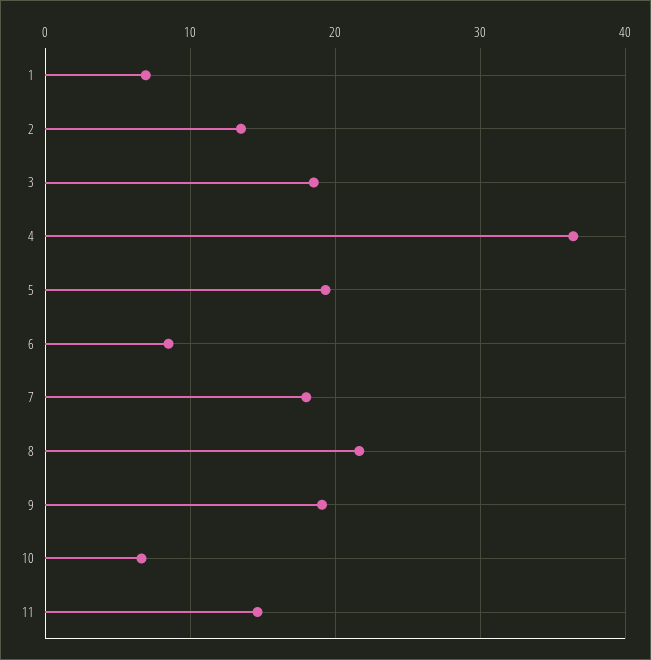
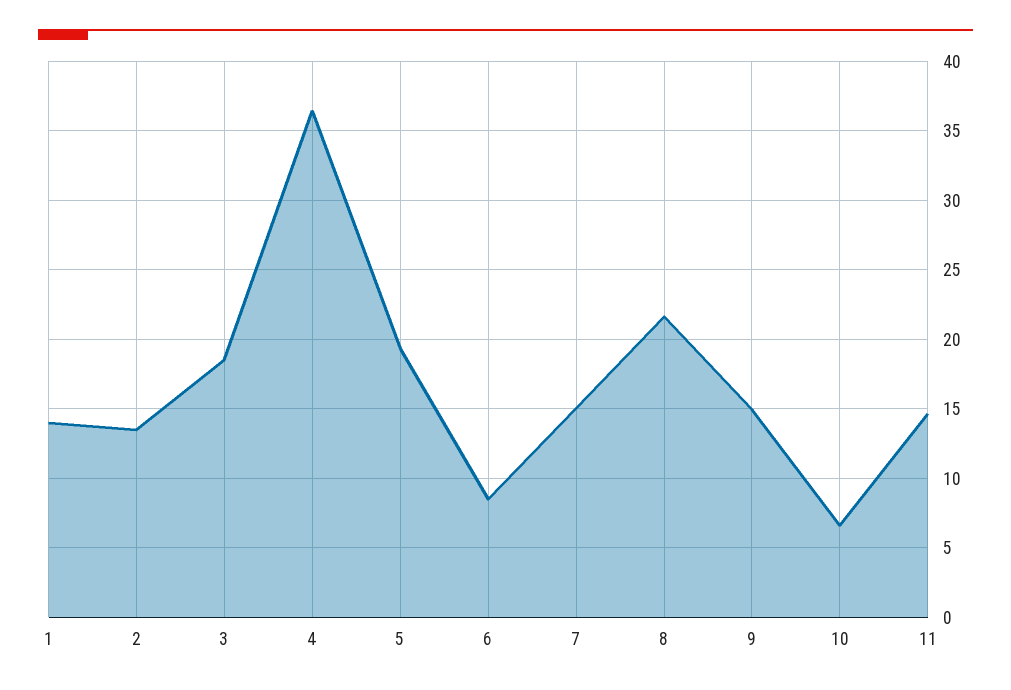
1: 7 -> 14
7: 18 -> 15
9: 19 -> 15

